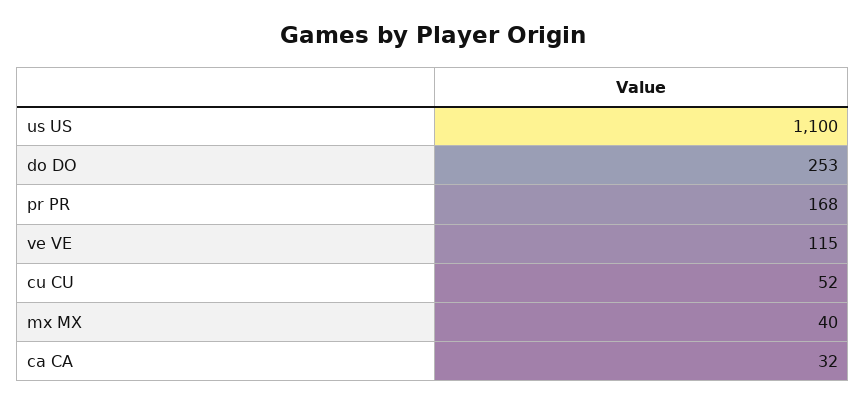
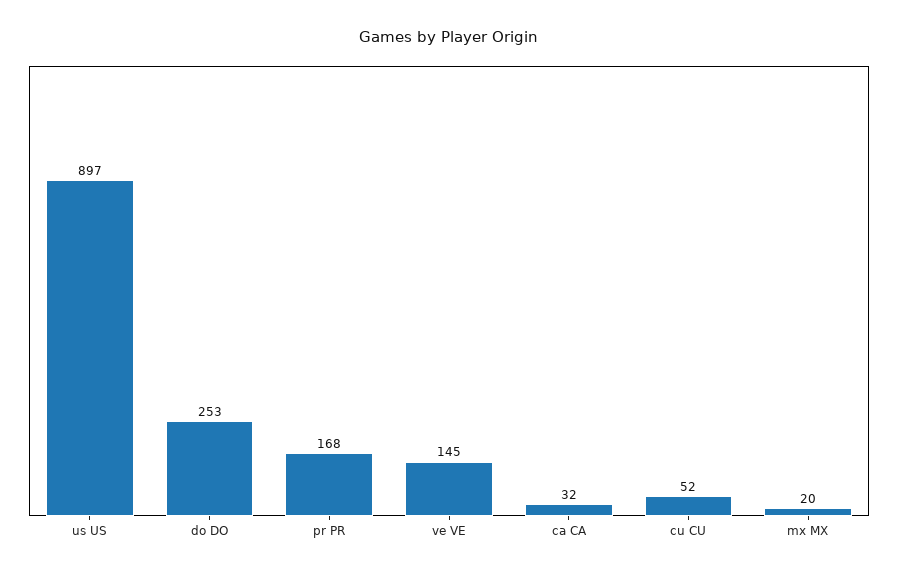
us US: 1100 -> 897
ve VE: 115 -> 145
mx MX: 40 -> 20

